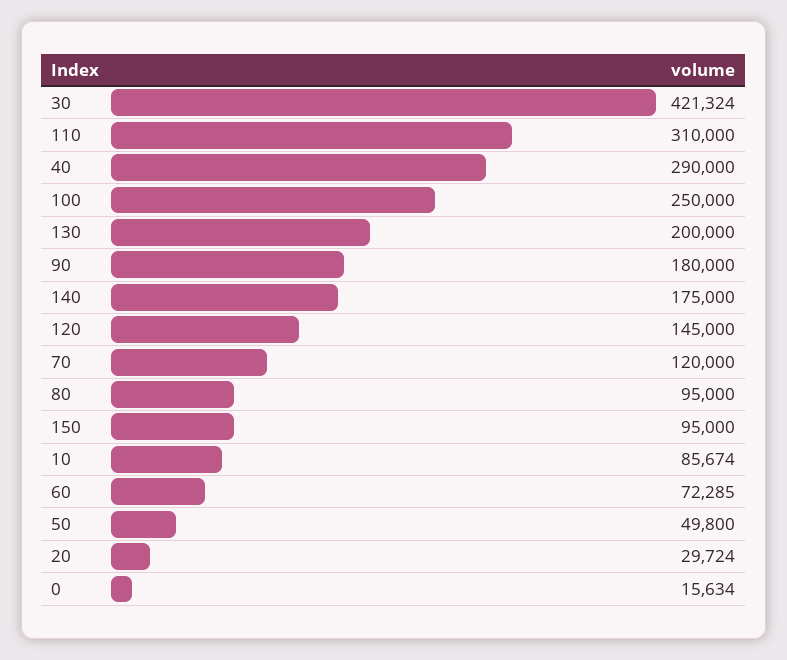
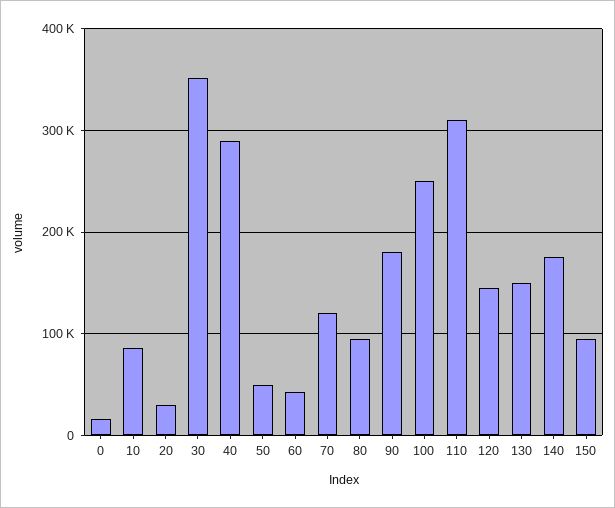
30: 421324 -> 350000
130: 200000 -> 150000
60: 72285 -> 40000

